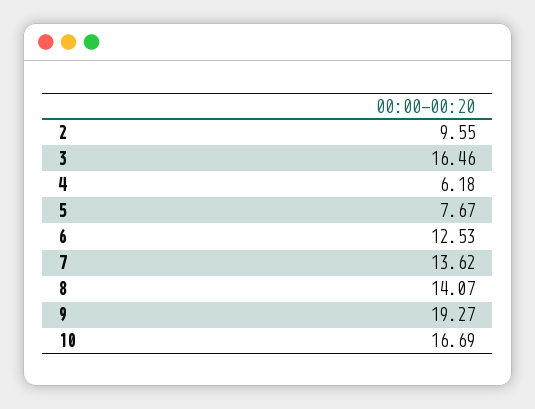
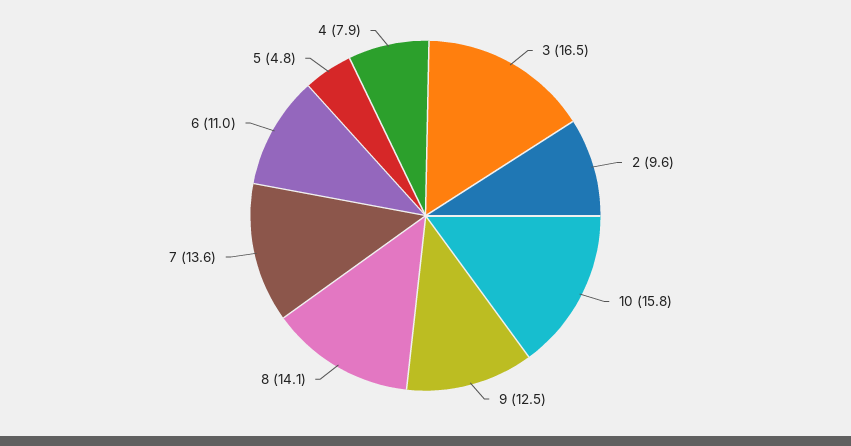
4: 6.18 -> 7.9
5: 7.67 -> 4.8
6: 12.53 -> 11
9: 19.27 -> 12.5
10: 16.69 -> 15.8

